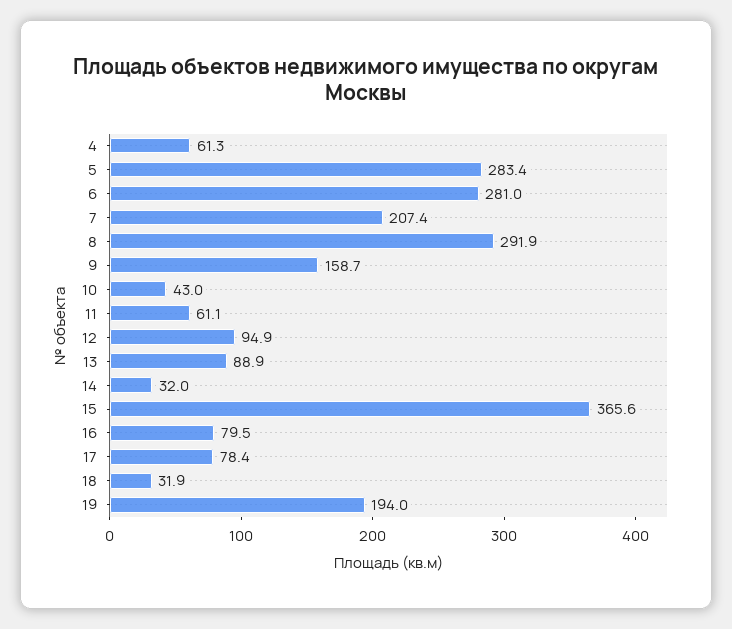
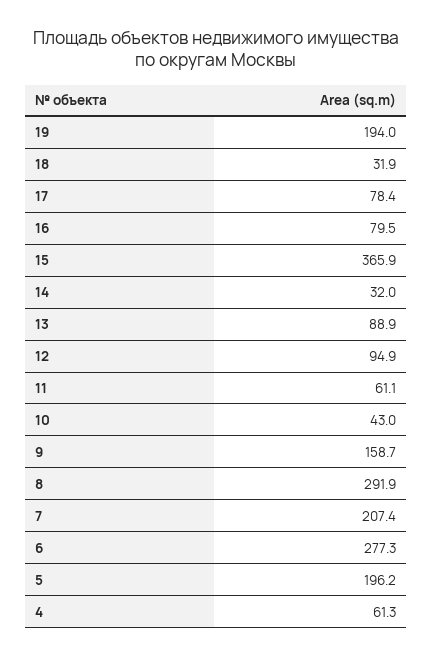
5: 283.4 -> 196.2
6: 281 -> 277.3
15: 365.6 -> 365.9

